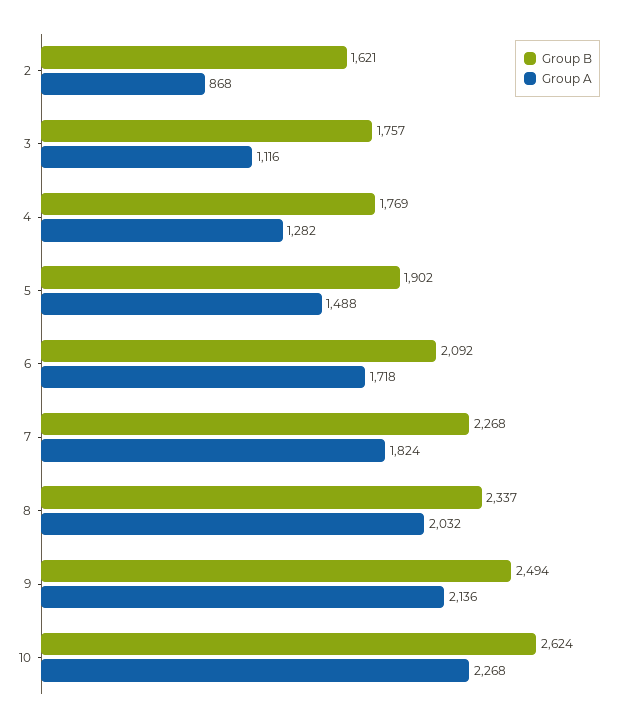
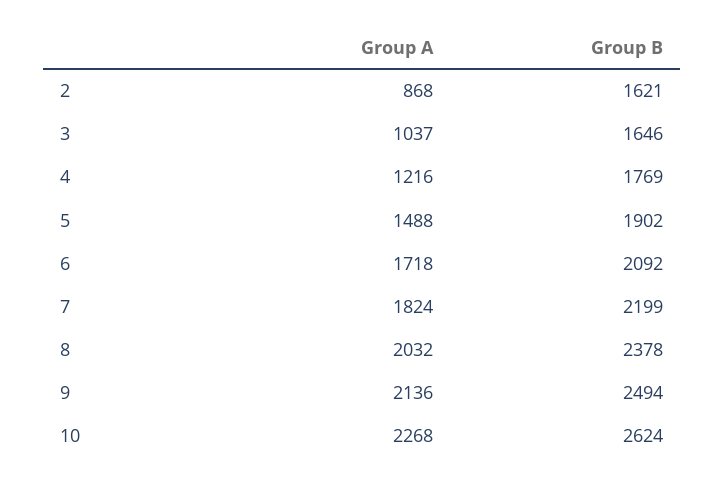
Group B, 3: 1757 -> 1646
Group A, 3: 1116 -> 1037
Group A, 4: 1282 -> 1216
Group B, 7: 2268 -> 2199
Group B, 8: 2337 -> 2378

